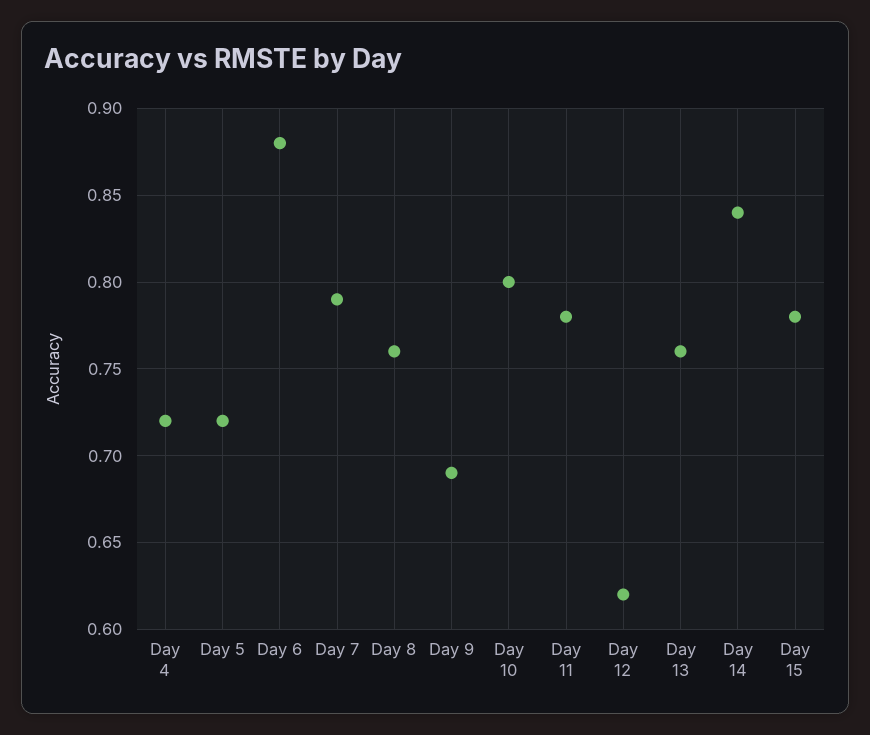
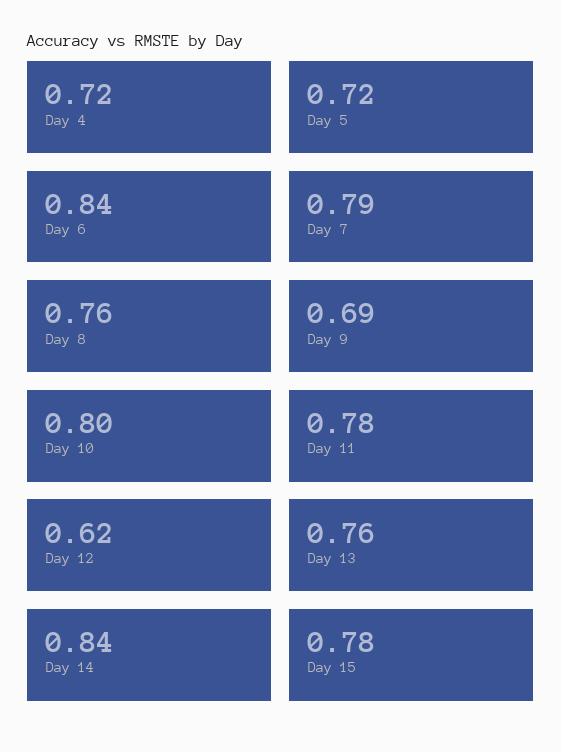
Day 6: 0.88 -> 0.84

